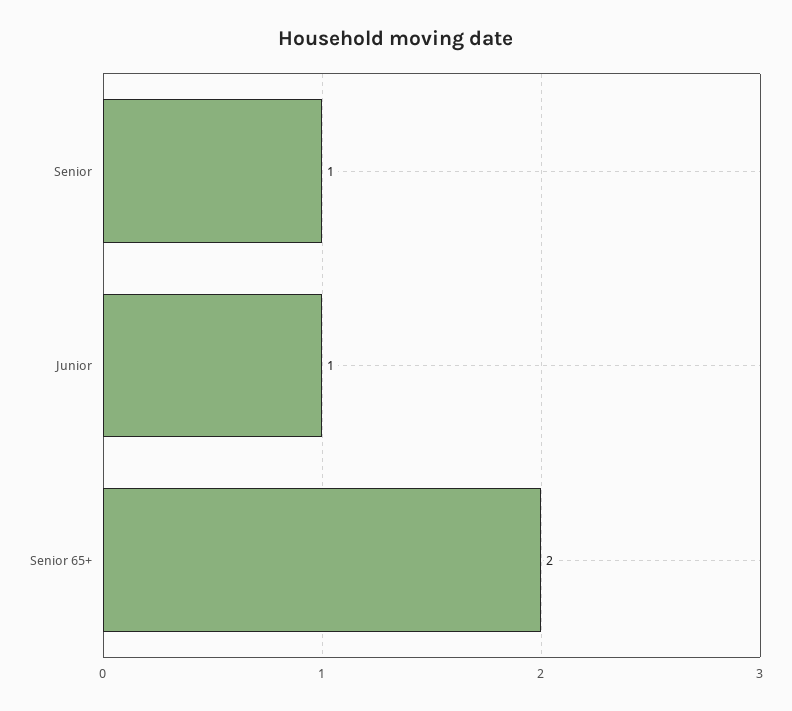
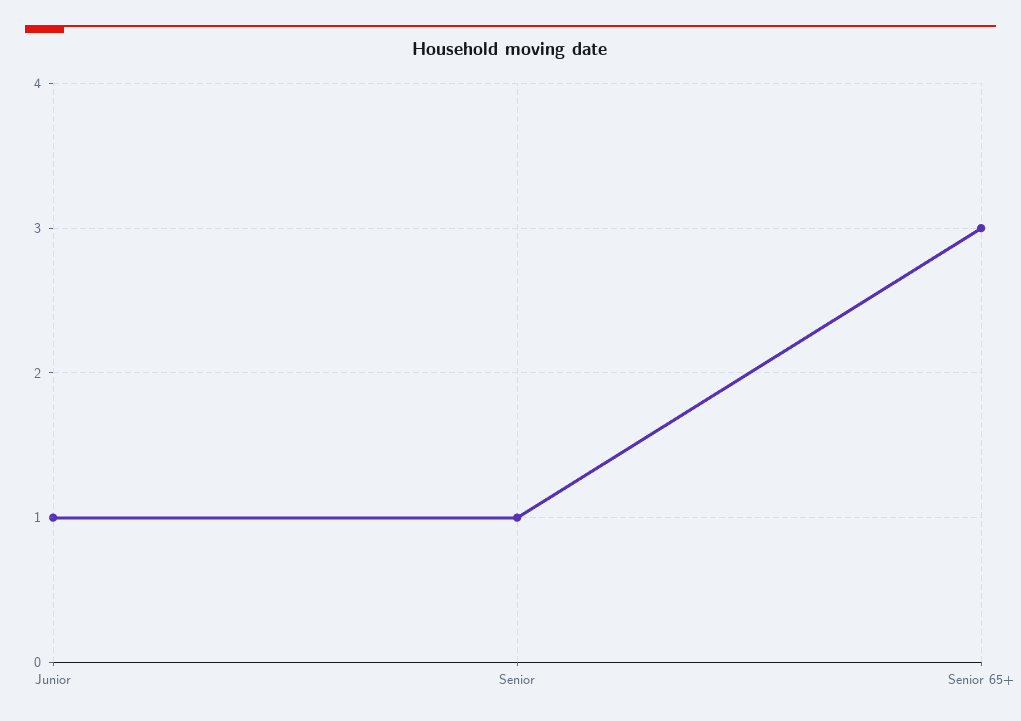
Senior 65+: 2 -> 3

